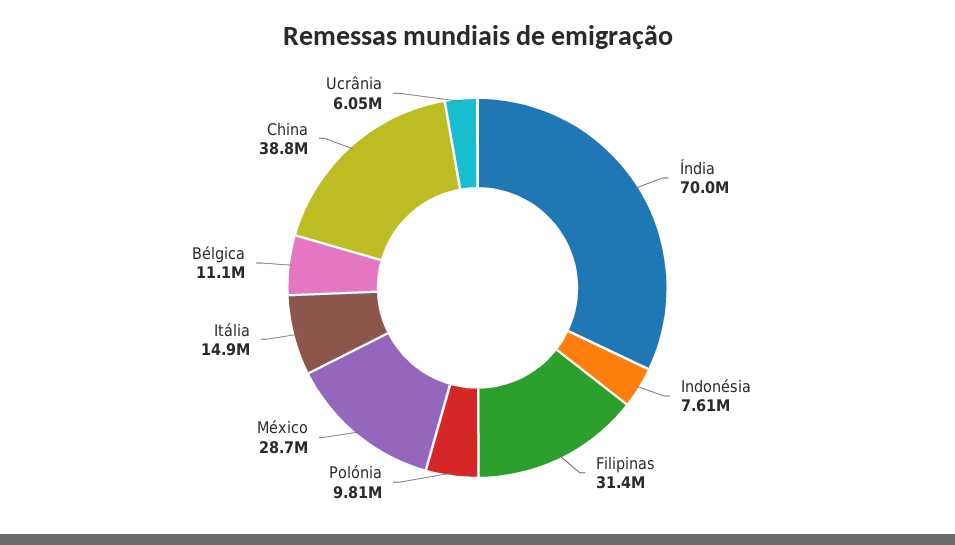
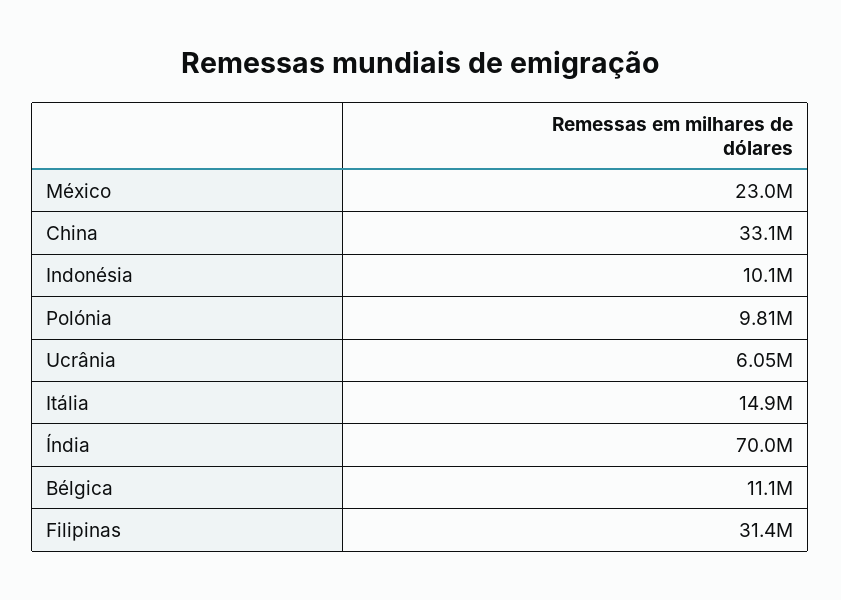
Indonésia: 7610000 -> 10100000
México: 28700000 -> 23000000
China: 38800000 -> 33100000

